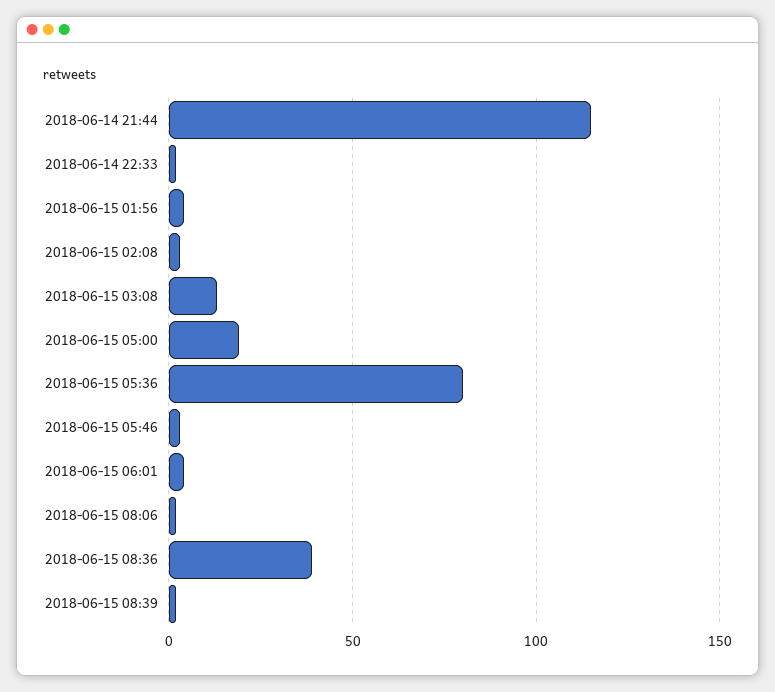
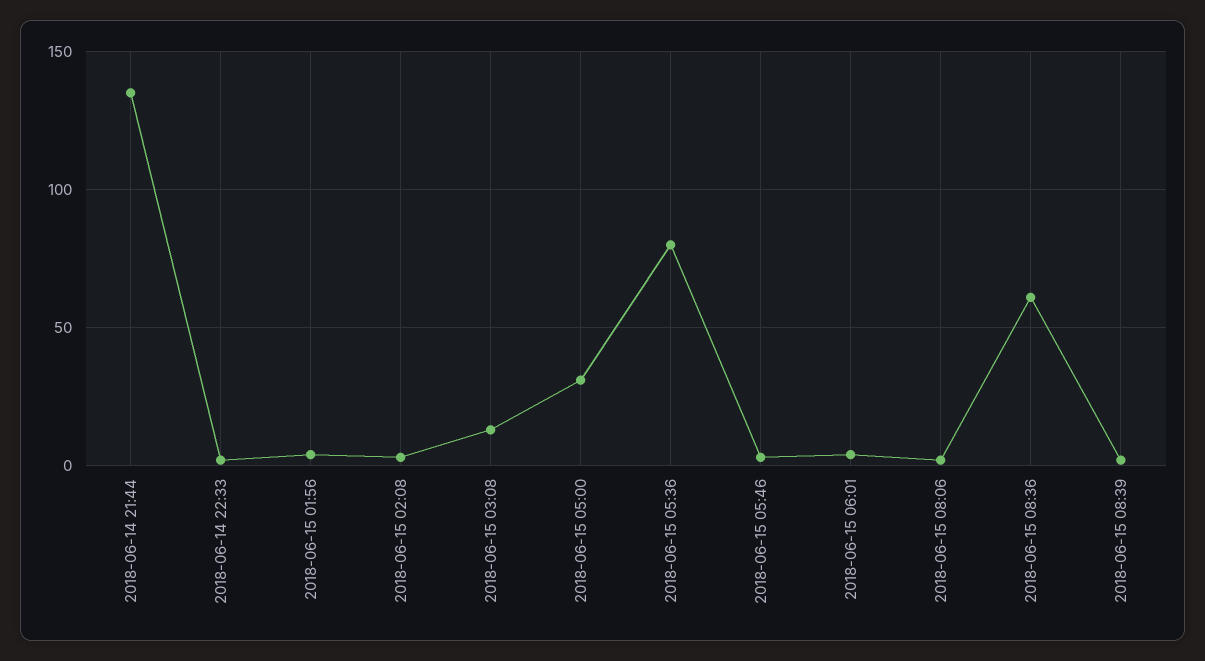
2018-06-14 21:44: 115 -> 135
2018-06-15 05:00: 20 -> 30
2018-06-15 08:36: 40 -> 60

